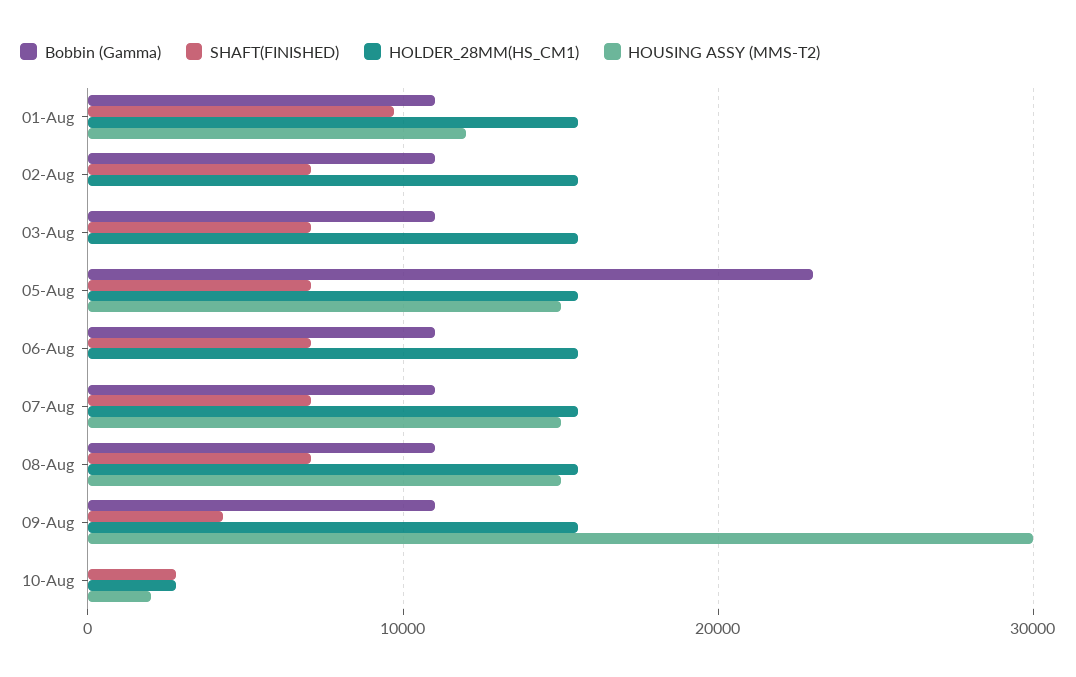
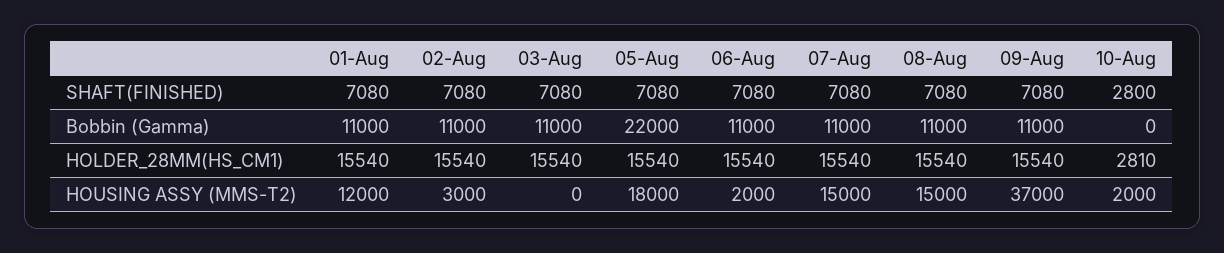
SHAFT(FINISHED), 01-Aug: 10000 -> 7080
HOUSING ASSY (MMS-T2), 02-Aug: 0 -> 3000
Bobbin (Gamma), 05-Aug: 23000 -> 22000
HOUSING ASSY (MMS-T2), 05-Aug: 15000 -> 18000
HOUSING ASSY (MMS-T2), 06-Aug: 0 -> 2000
SHAFT(FINISHED), 09-Aug: 4000 -> 7080
HOUSING ASSY (MMS-T2), 09-Aug: 30000 -> 37000

